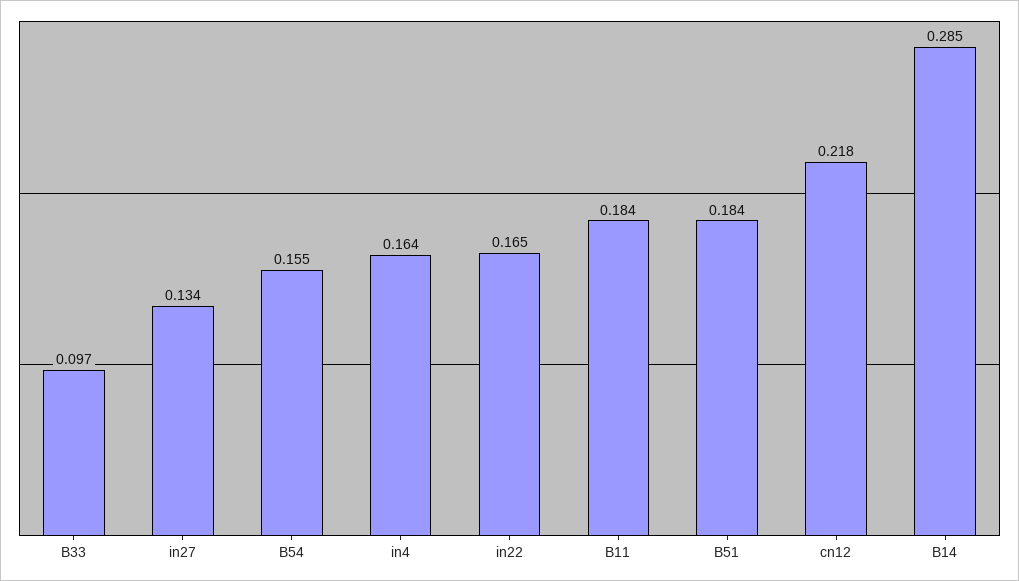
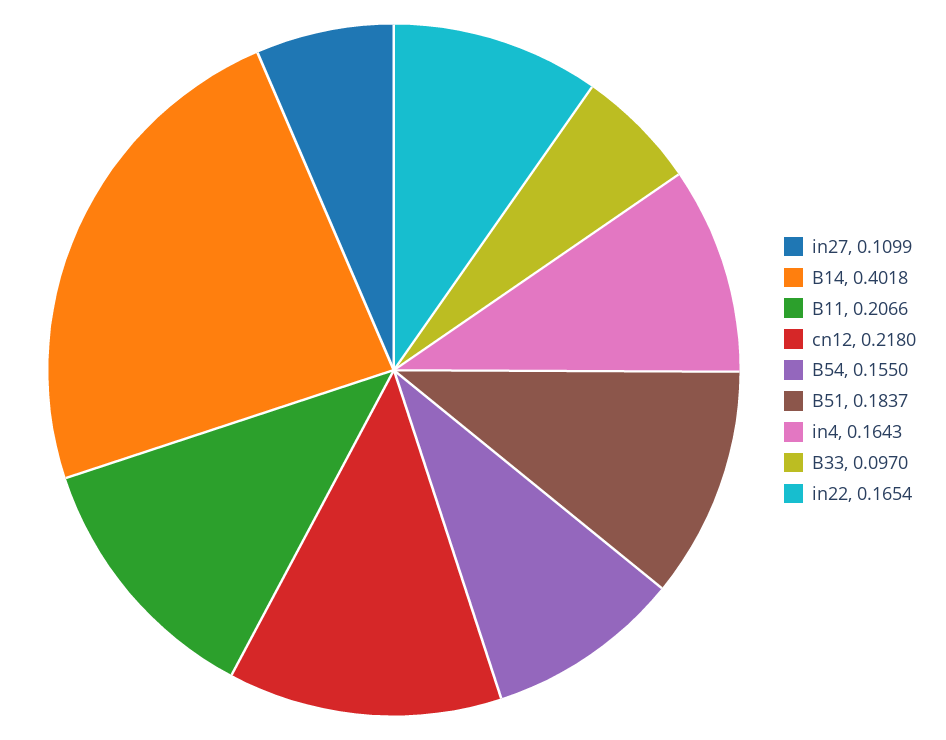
in27: 0.134 -> 0.1099
B11: 0.184 -> 0.2066
B14: 0.285 -> 0.4018

